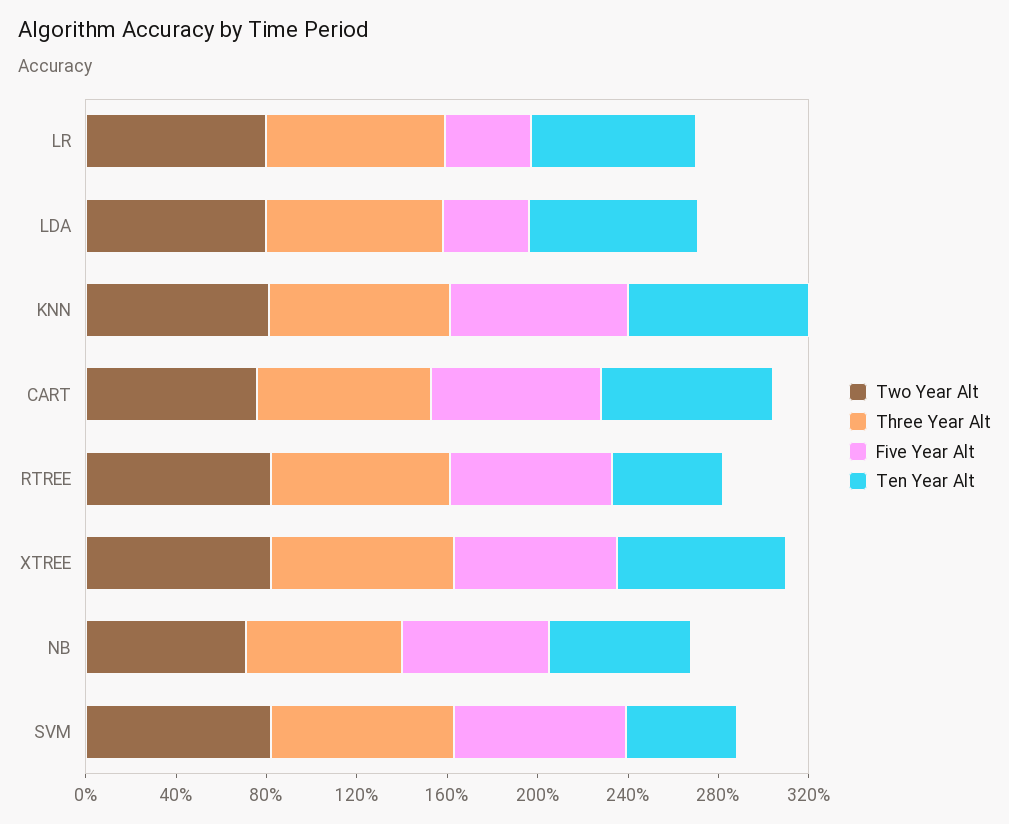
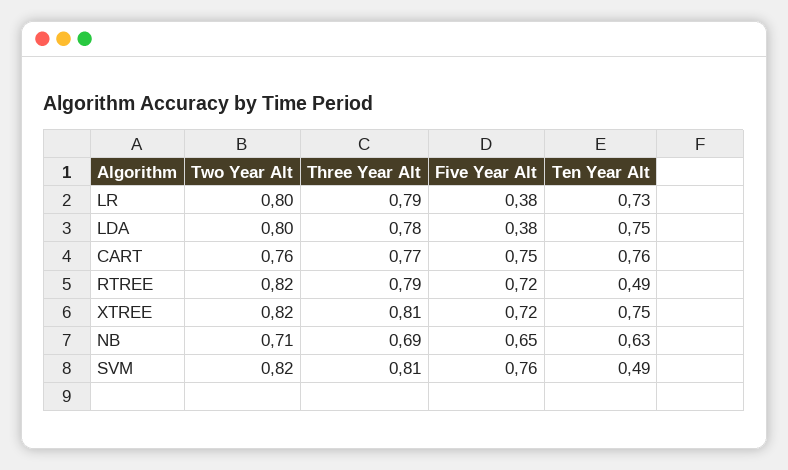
Two Year Alt, KNN: 0.8 -> none
Three Year Alt, KNN: 0.8 -> none
Five Year Alt, KNN: 0.8 -> none
Ten Year Alt, KNN: 0.8 -> none

